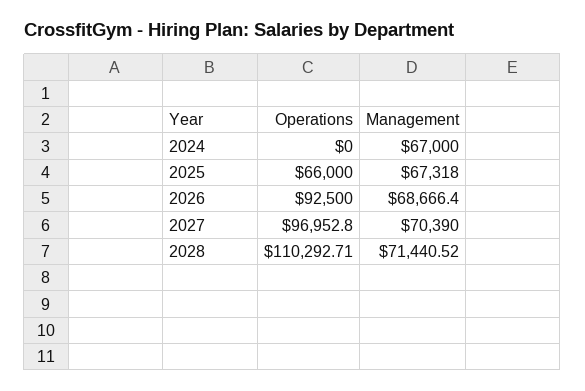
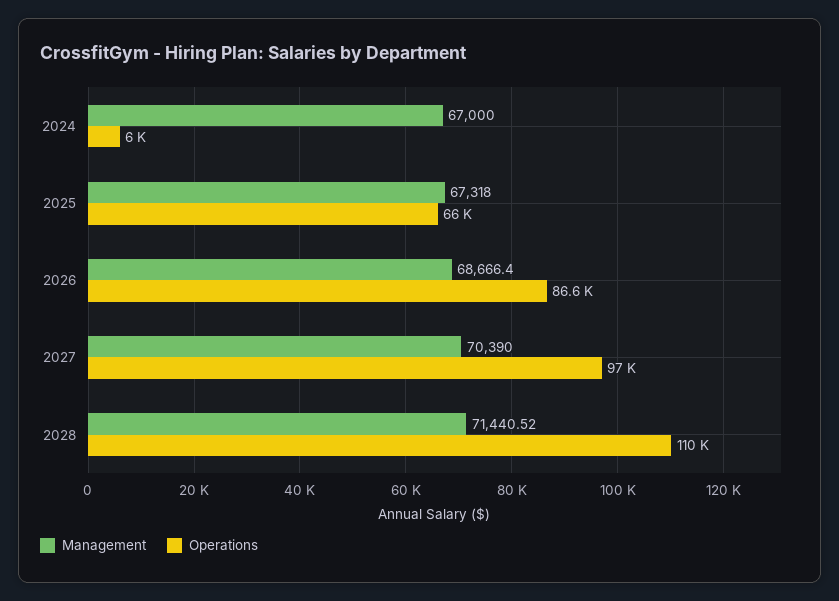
Operations, 2024: 0 -> 6000
Operations, 2026: 92500 -> 86600

